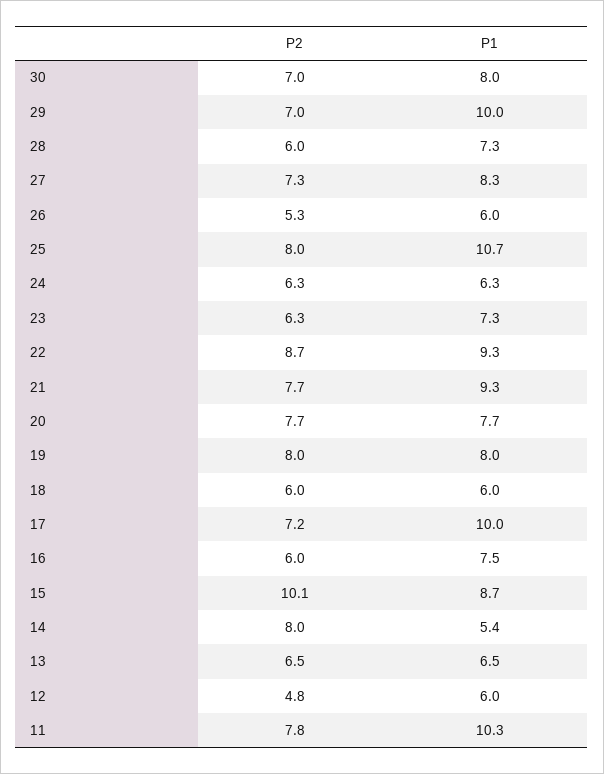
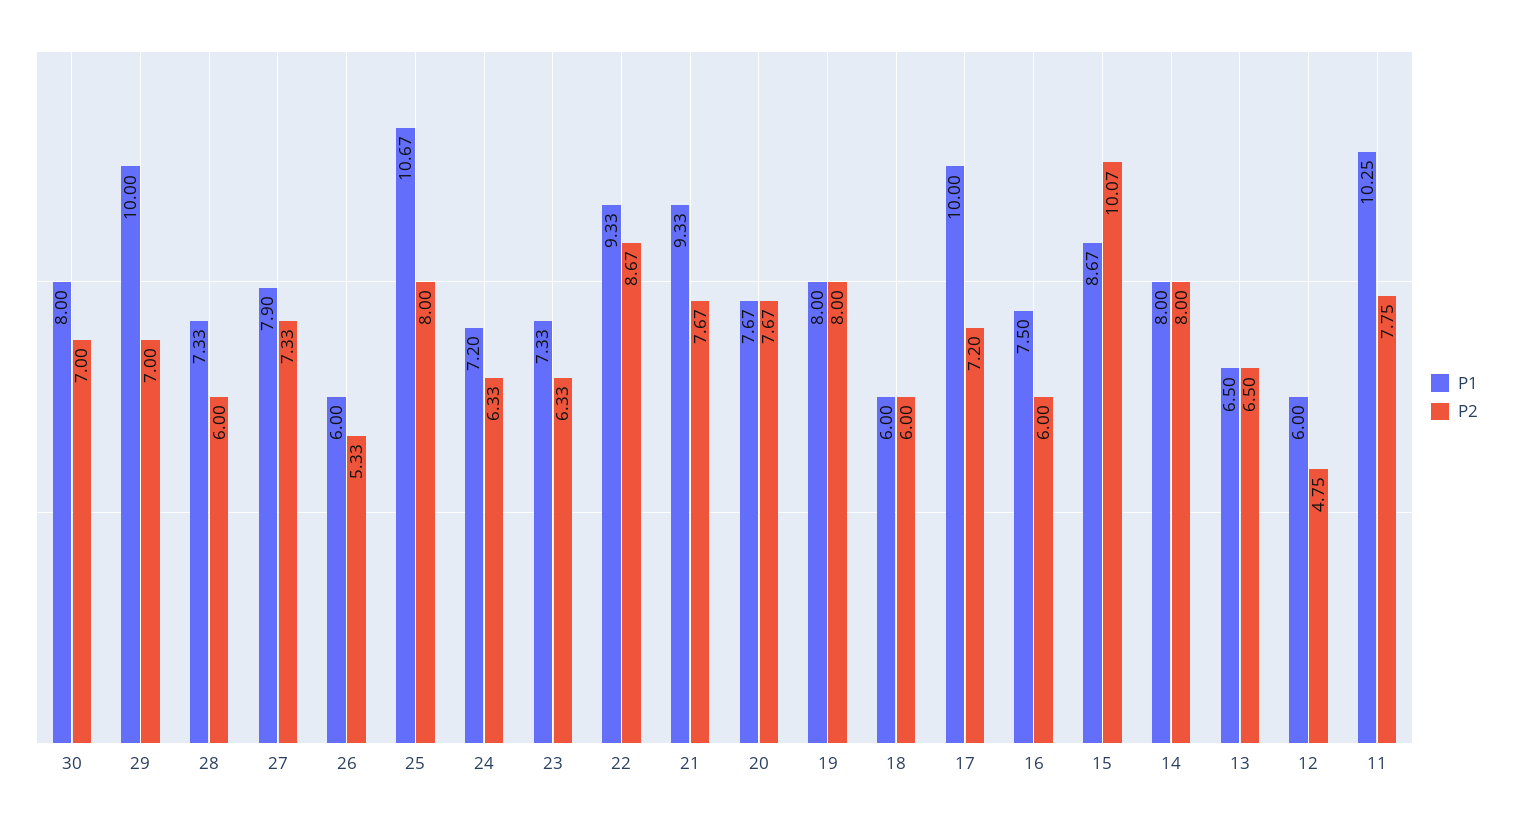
P1, 27: 8.3 -> 7.9
P1, 24: 6.3 -> 7.2
P1, 14: 5.4 -> 8

